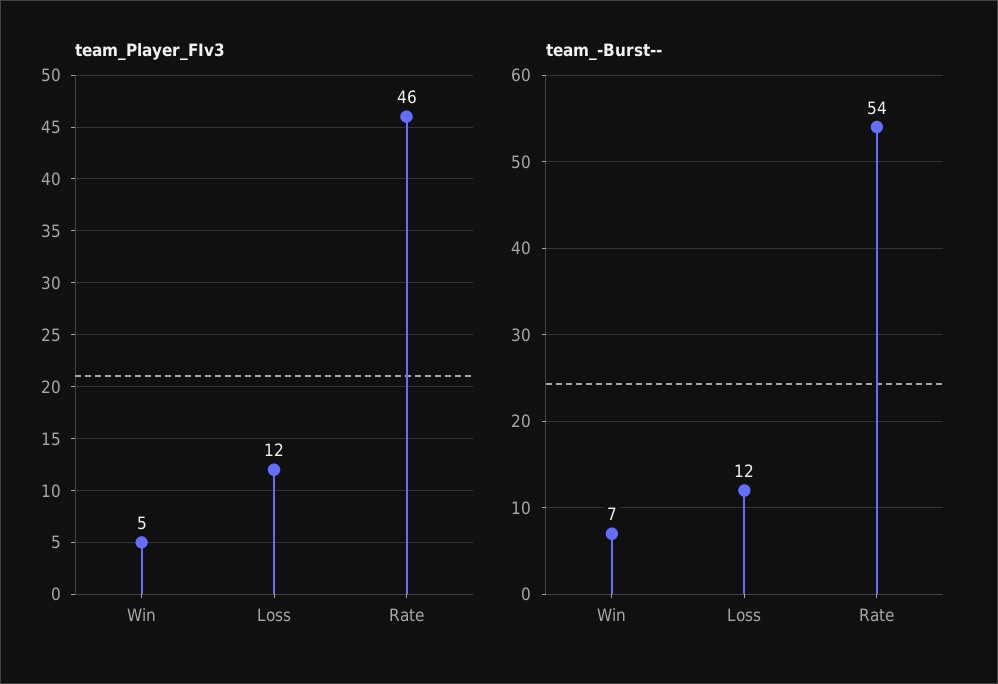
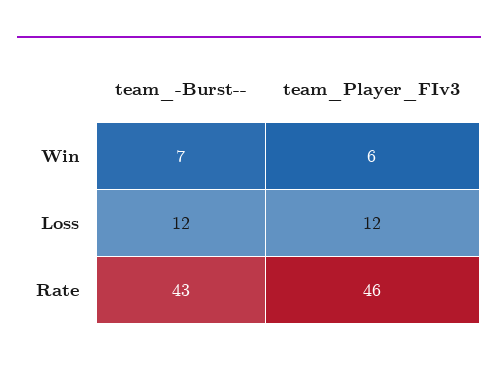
team_Player_FIv3, Win: 5 -> 6
team_-Burst--, Rate: 54 -> 43

